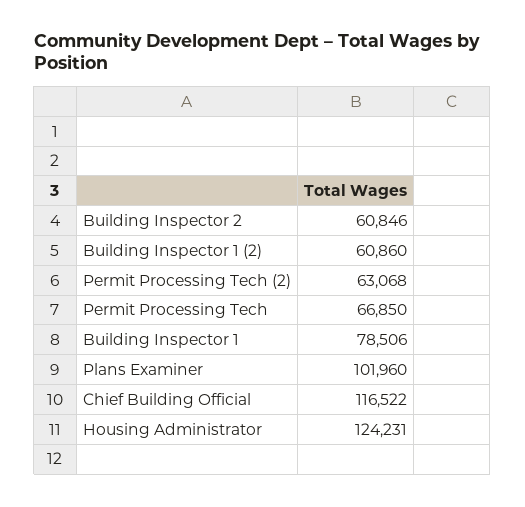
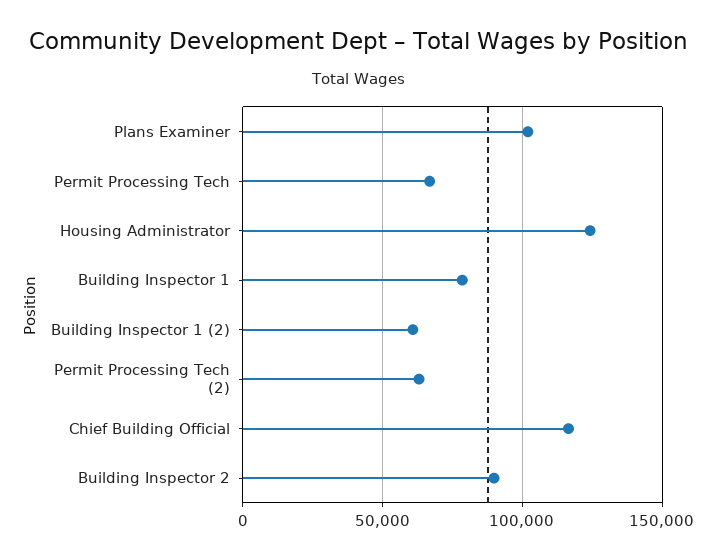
Building Inspector 2: 60846 -> 90000

